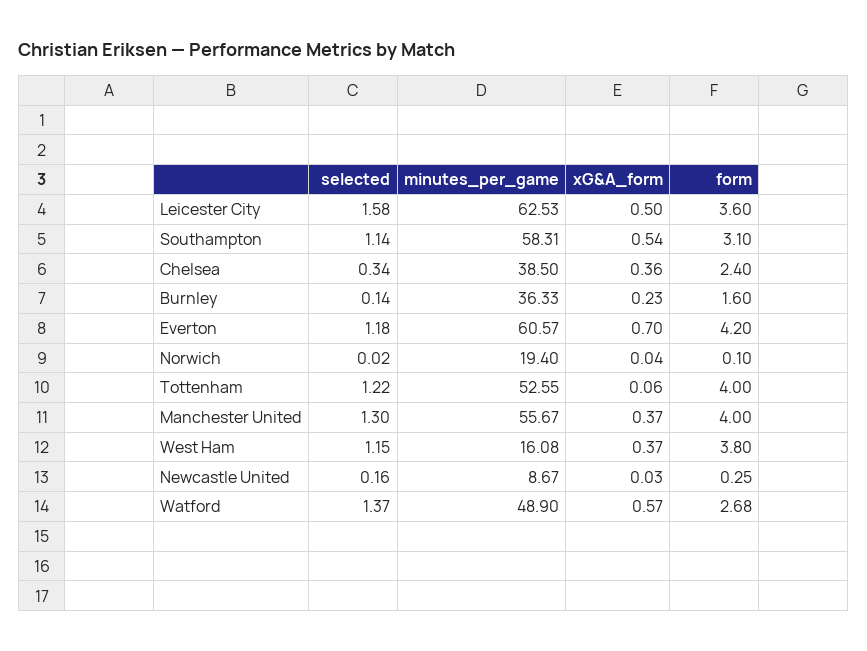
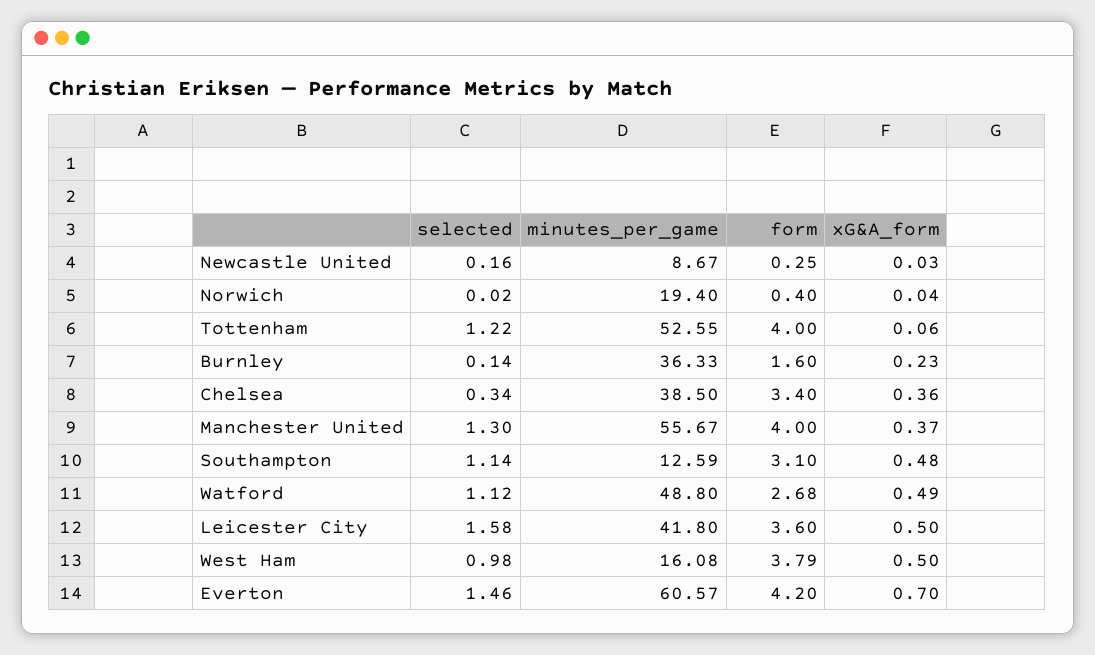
minutes_per_game, Leicester City: 62.53 -> 41.8
minutes_per_game, Southampton: 58.31 -> 12.59
xG&A_form, Southampton: 0.54 -> 0.48
form, Chelsea: 2.4 -> 3.4
selected, Everton: 1.18 -> 1.46
form, Norwich: 0.1 -> 0.4
selected, West Ham: 1.15 -> 0.98
xG&A_form, West Ham: 0.37 -> 0.5
form, West Ham: 3.8 -> 3.79
selected, Watford: 1.37 -> 1.12
minutes_per_game, Watford: 48.9 -> 48.8
xG&A_form, Watford: 0.57 -> 0.49

